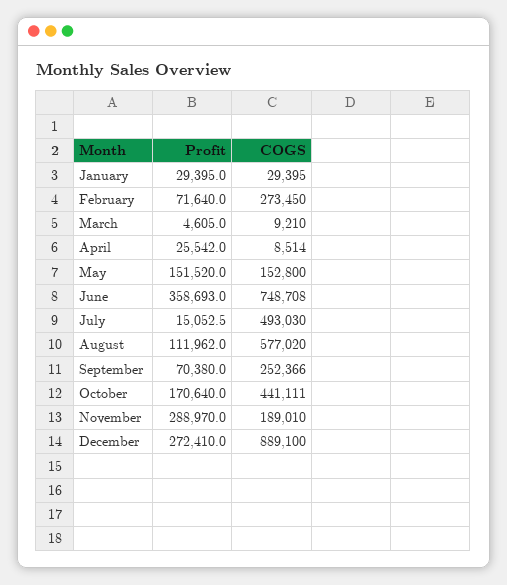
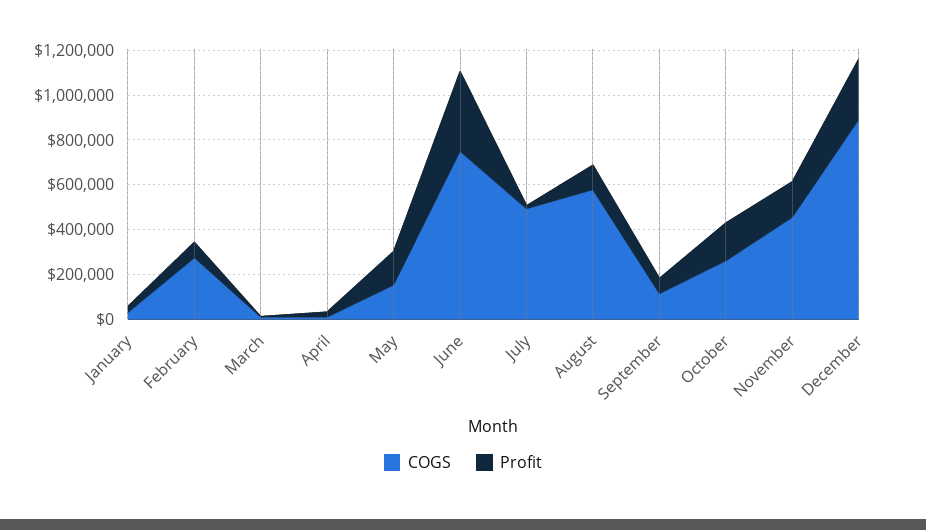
COGS, September: 252366 -> 100000
COGS, October: 441111 -> 250000
Profit, November: 288970 -> 150000
COGS, November: 189010 -> 450000

